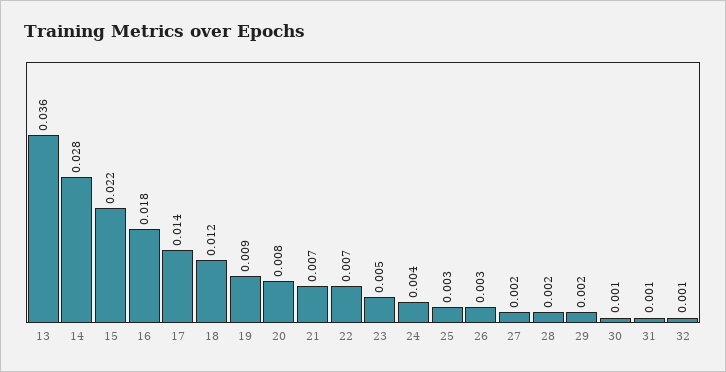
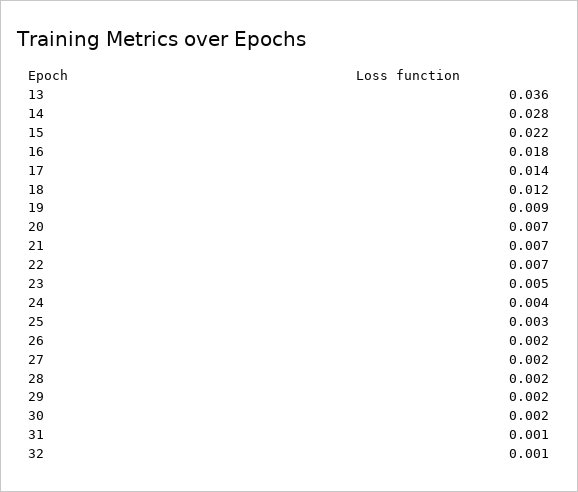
20: 0.008 -> 0.007
26: 0.003 -> 0.002
30: 0.001 -> 0.002

